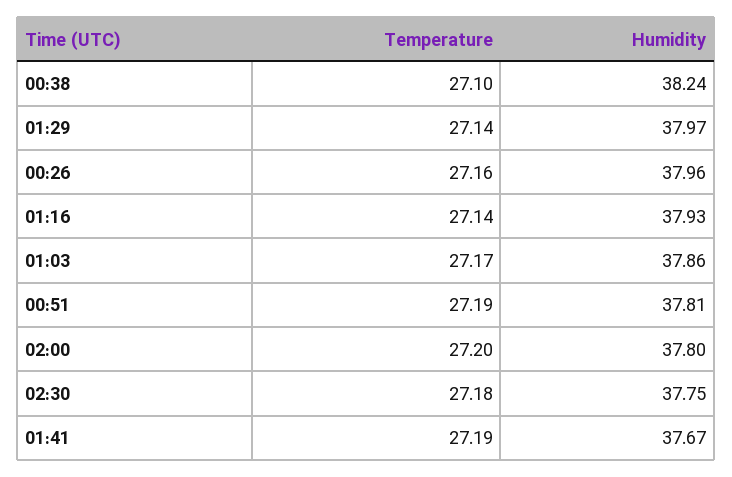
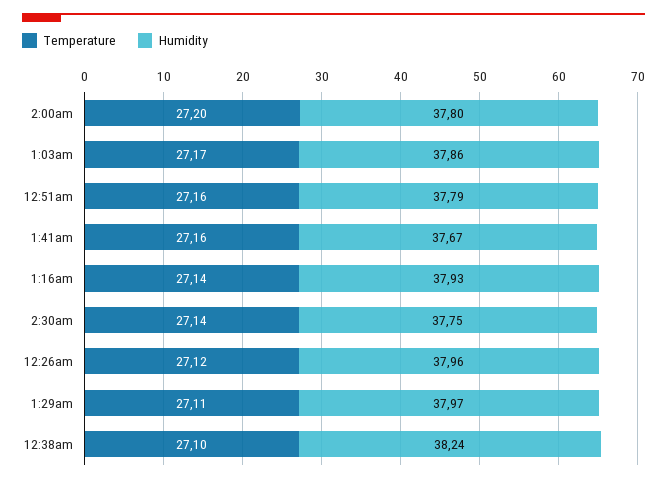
Temperature, 01:29: 27.14 -> 27.11
Temperature, 00:26: 27.16 -> 27.12
Temperature, 00:51: 27.19 -> 27.16
Humidity, 00:51: 37.81 -> 37.79
Temperature, 02:30: 27.18 -> 27.14
Temperature, 01:41: 27.19 -> 27.16

